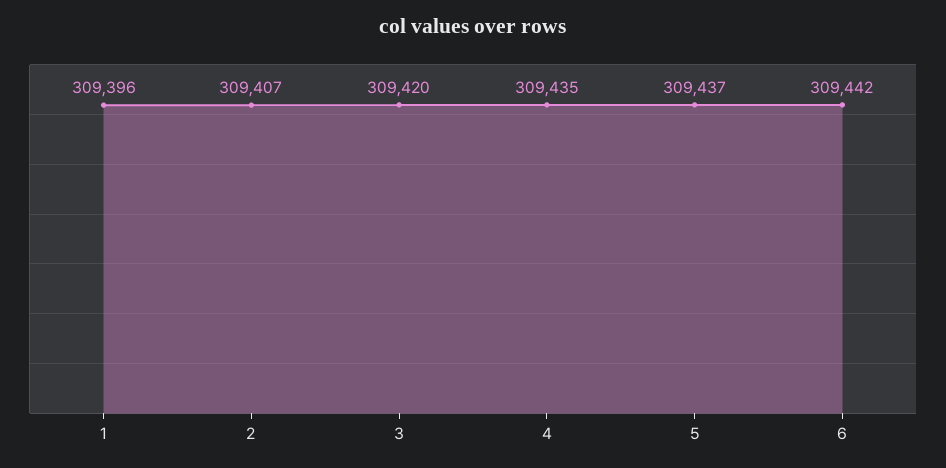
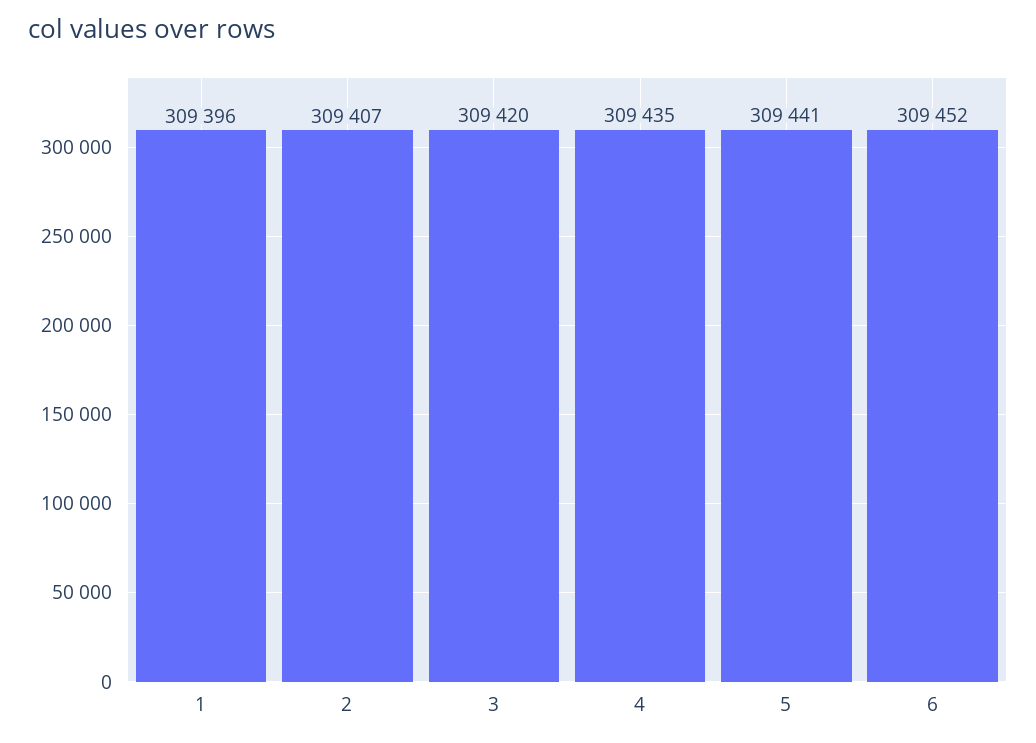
5: 309437 -> 309441
6: 309442 -> 309452

